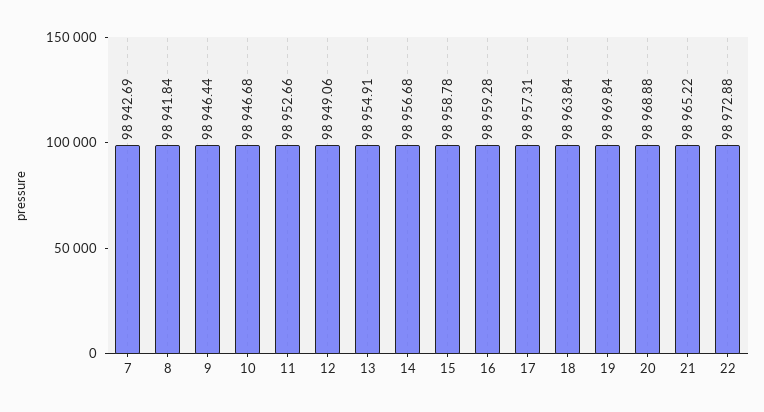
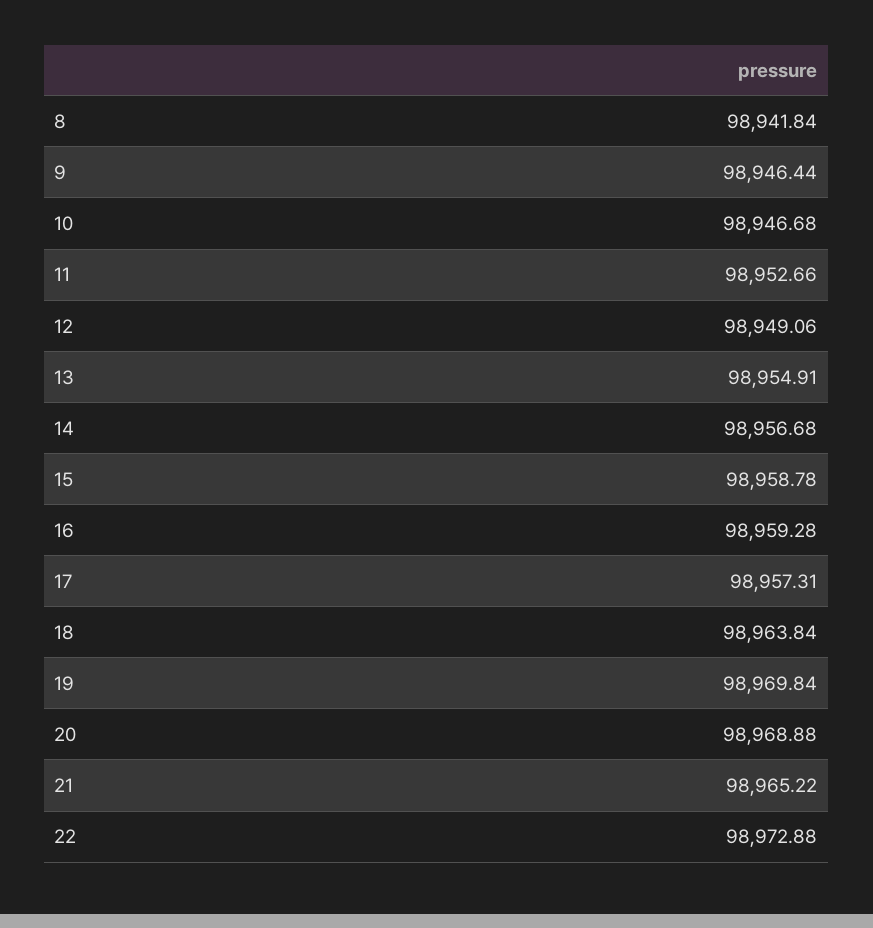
7: 98942.69 -> none

